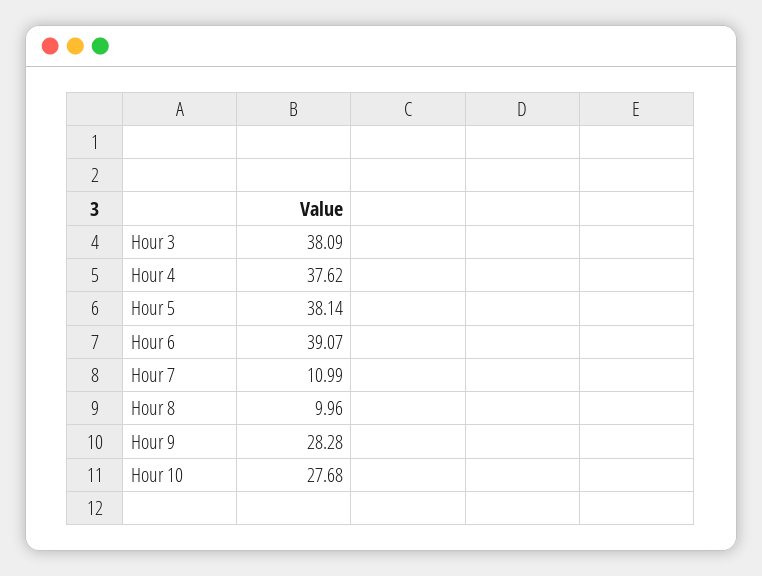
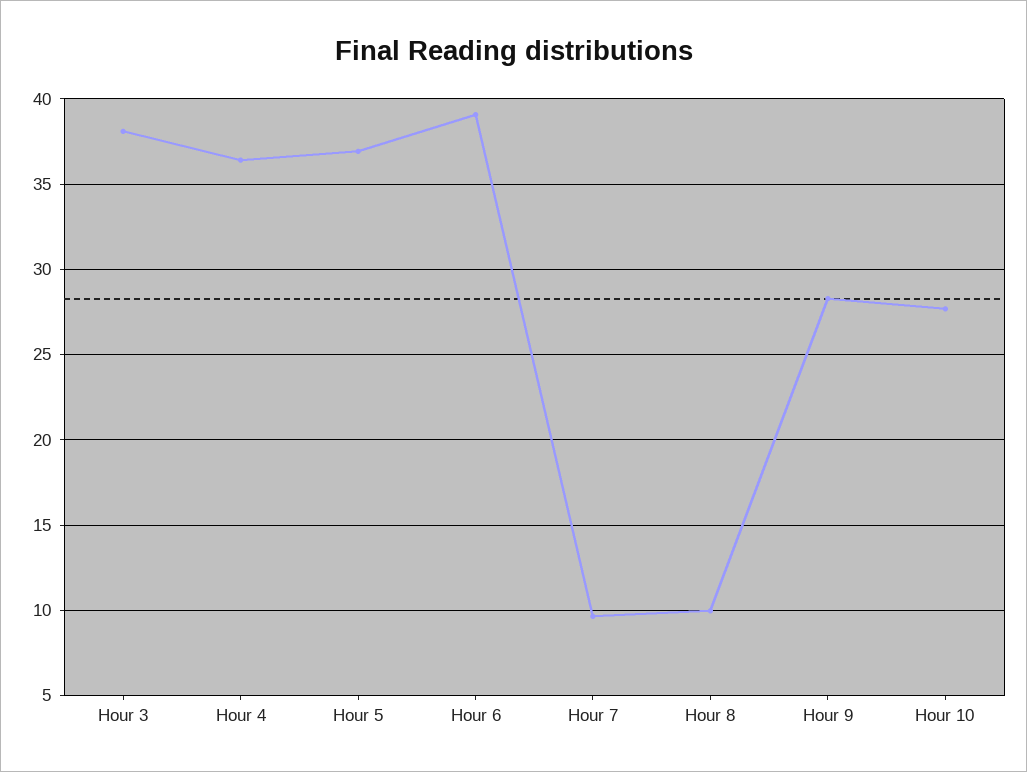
Hour 4: 37.62 -> 36.5
Hour 5: 38.14 -> 37
Hour 7: 10.99 -> 9.5

